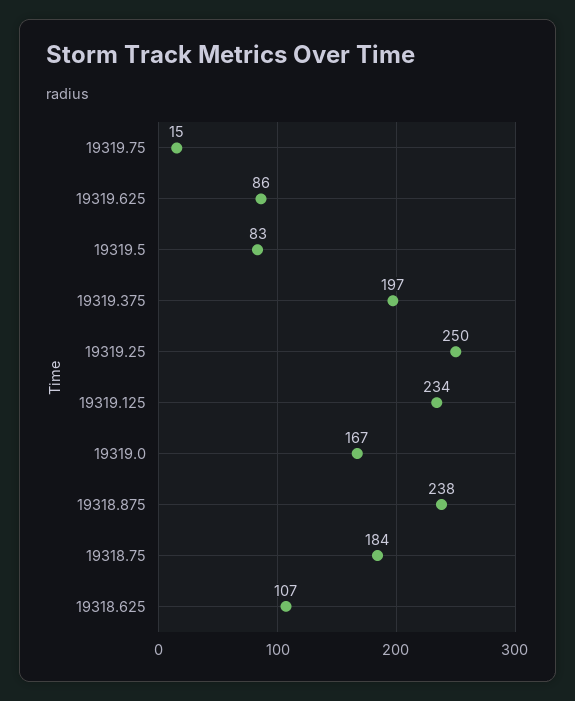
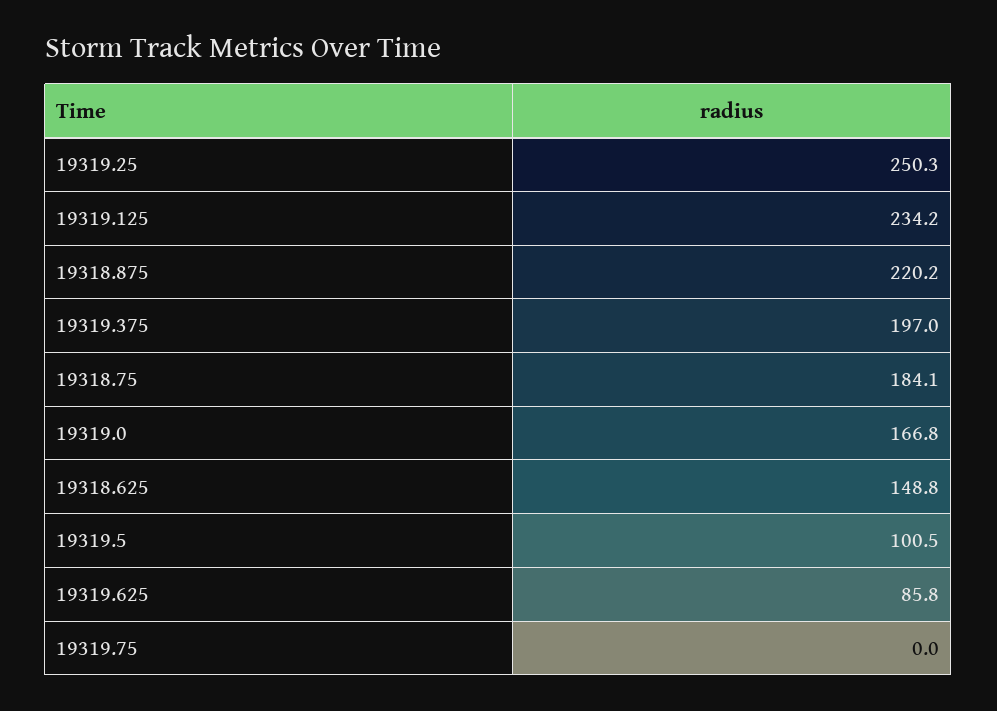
19319.75: 15 -> 0
19319.5: 83 -> 100.5
19318.875: 238 -> 220.2
19318.625: 107 -> 148.8

